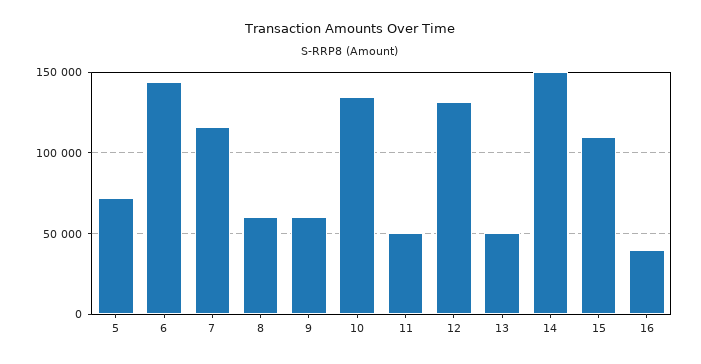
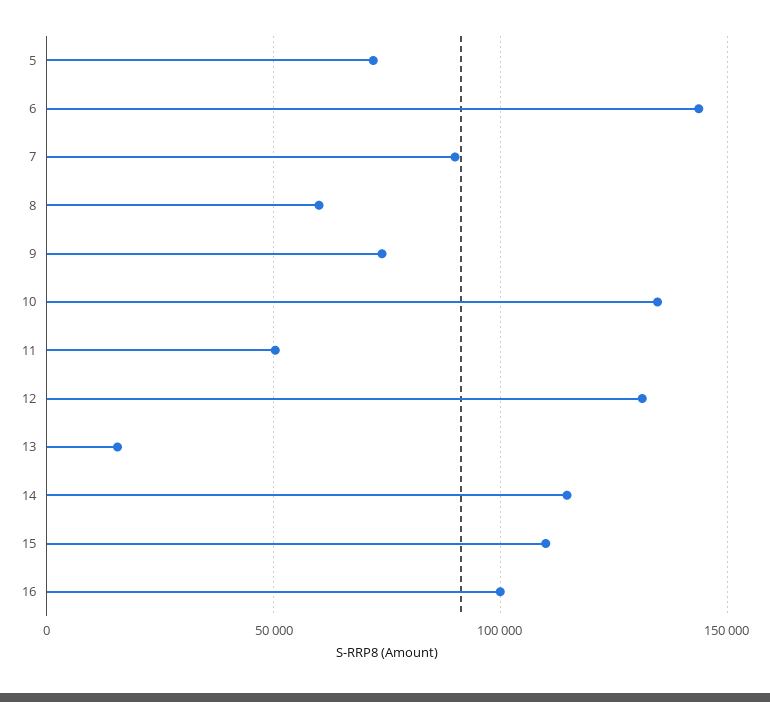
7: 115000 -> 90000
9: 60000 -> 75000
13: 50000 -> 15000
14: 150000 -> 115000
16: 40000 -> 100000

